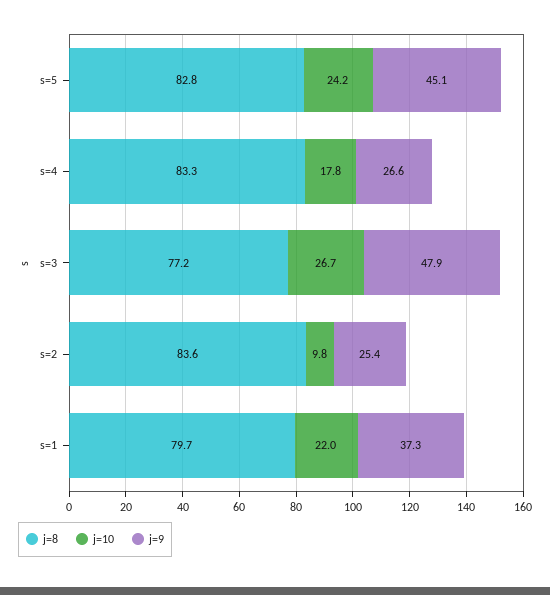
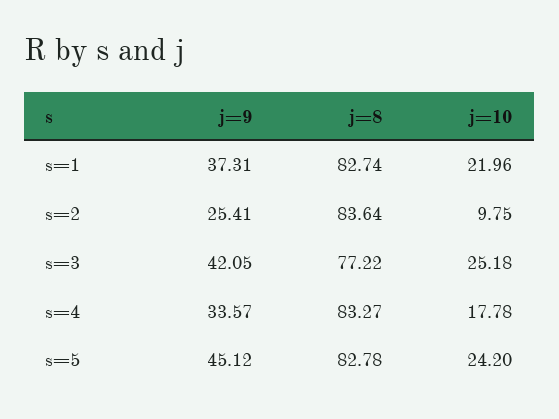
j=9, s=4: 26.6 -> 33.57
j=10, s=3: 26.7 -> 25.18
j=9, s=3: 47.9 -> 42.05
j=8, s=1: 79.7 -> 82.74

